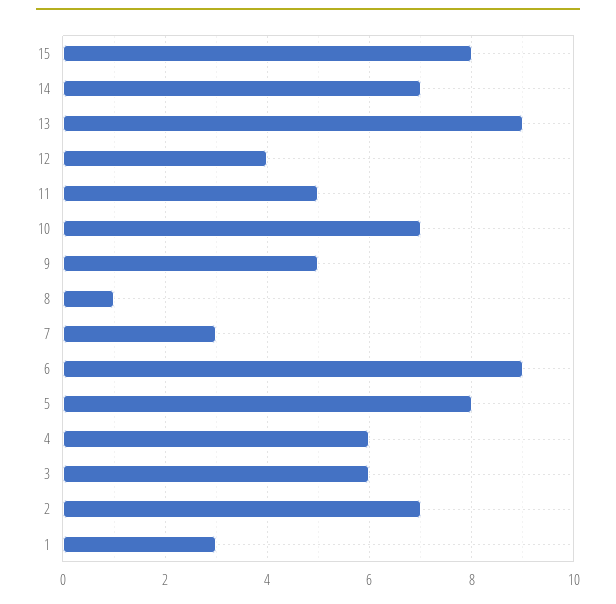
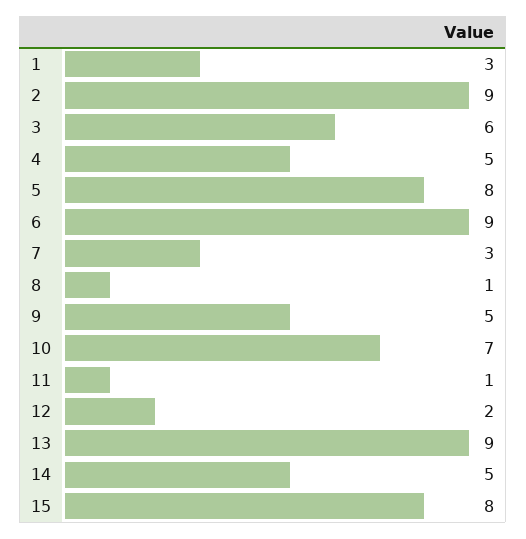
14: 7 -> 5
12: 4 -> 2
11: 5 -> 1
4: 6 -> 5
2: 7 -> 9

